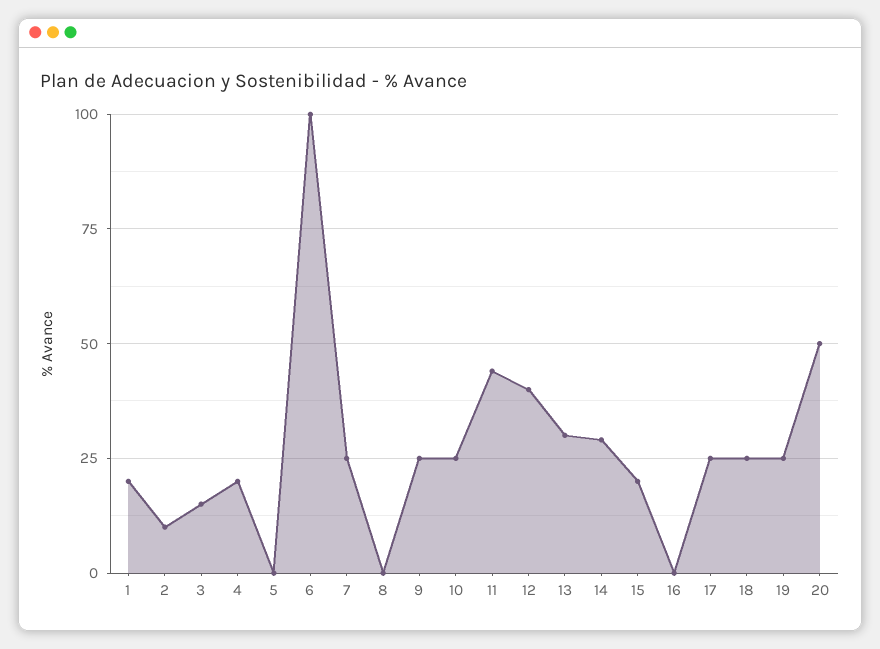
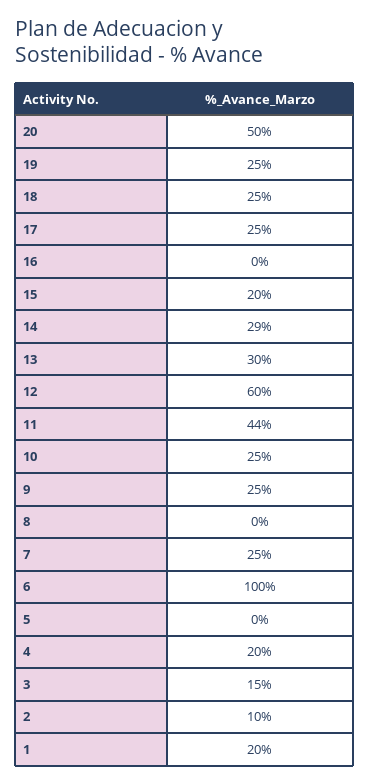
12: 40 -> 60

